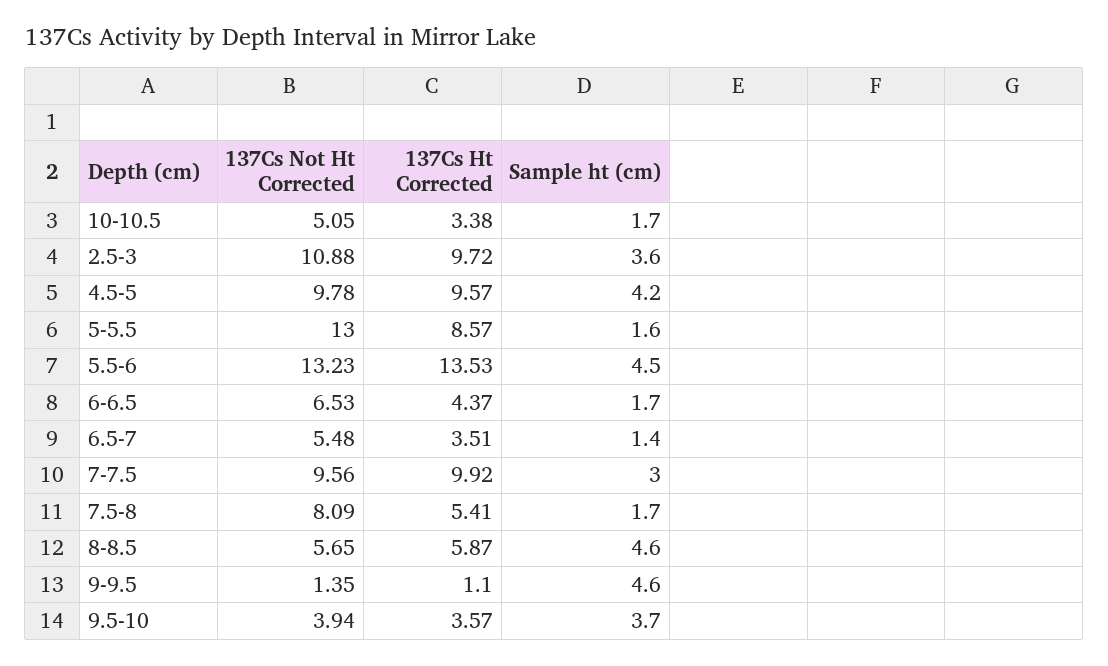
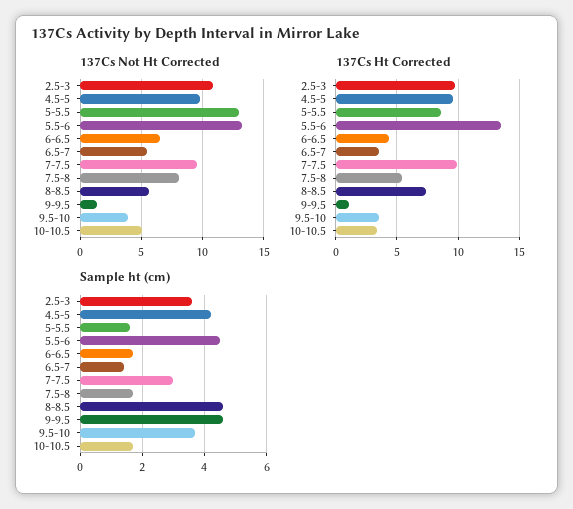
137Cs Ht Corrected, 8-8.5: 5.87 -> 7.5

